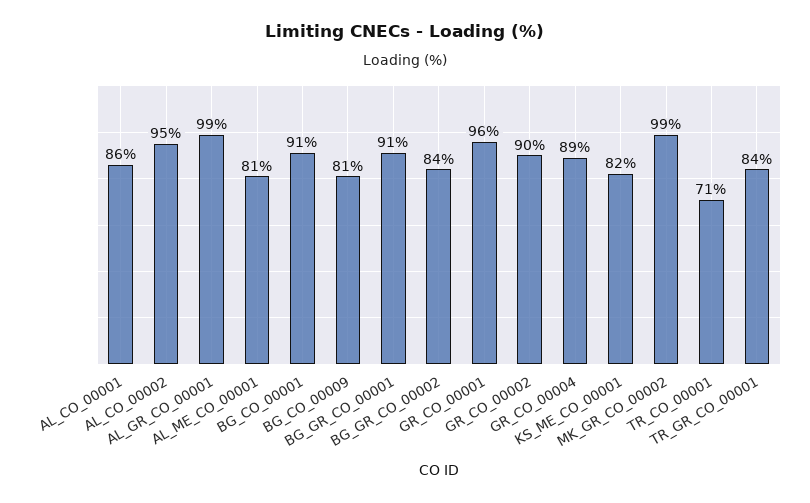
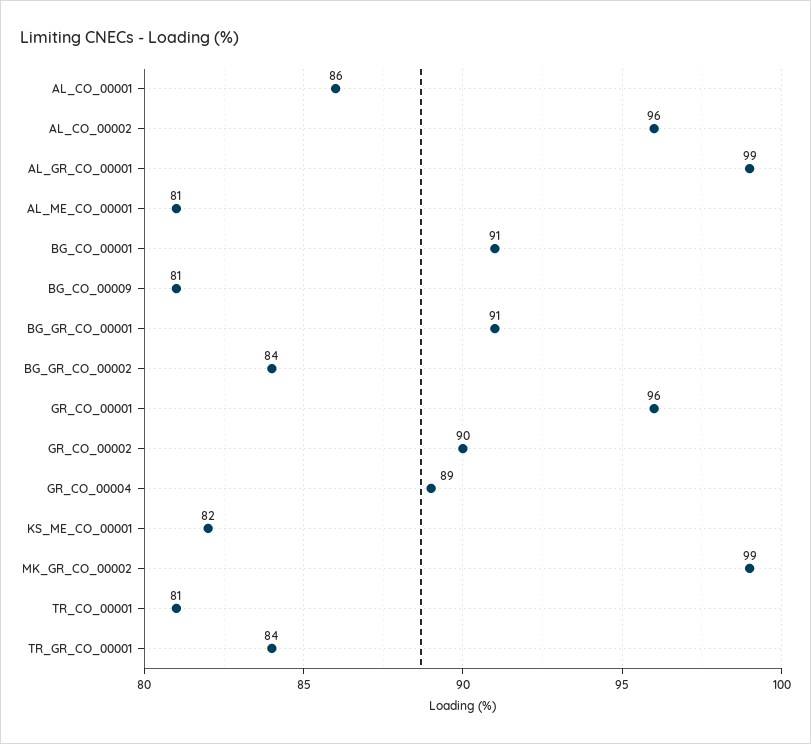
AL_CO_00002: 95 -> 96
TR_CO_00001: 71 -> 81

